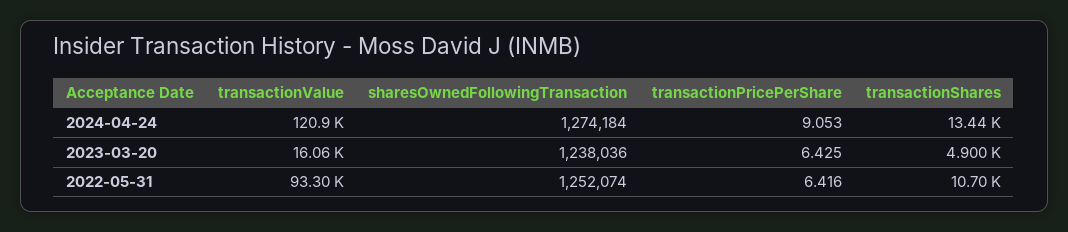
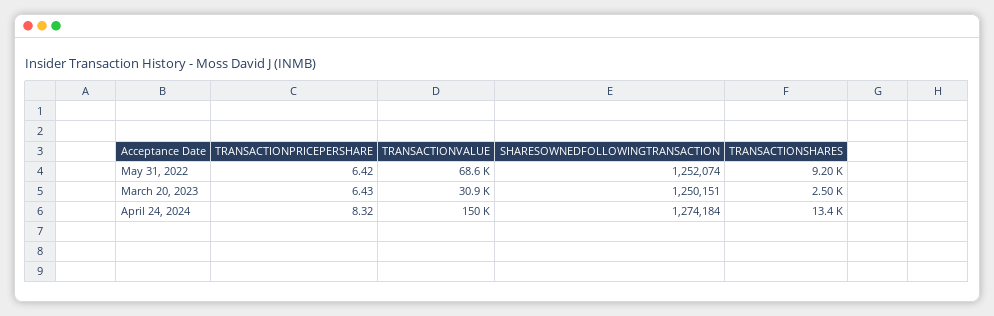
transactionValue, 2024-04-24: 120900 -> 150000
transactionPricePerShare, 2024-04-24: 9.053 -> 8.32
transactionValue, 2023-03-20: 16060 -> 30900
sharesOwnedFollowingTransaction, 2023-03-20: 1238036 -> 1250151
transactionShares, 2023-03-20: 4900 -> 2500
transactionValue, 2022-05-31: 93300 -> 68600
transactionShares, 2022-05-31: 10700 -> 9200

